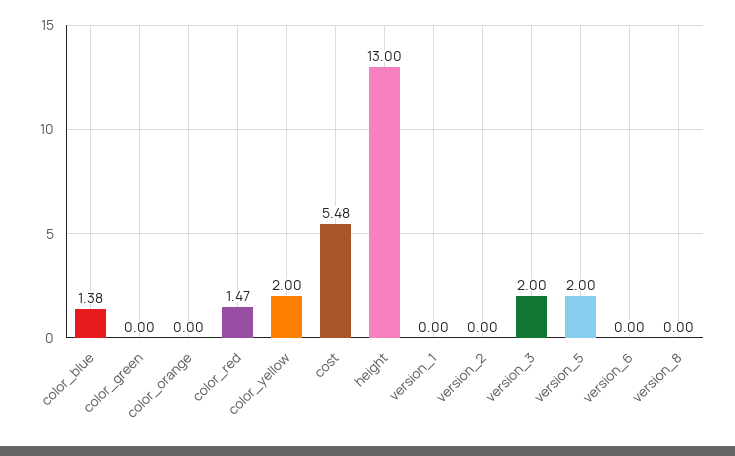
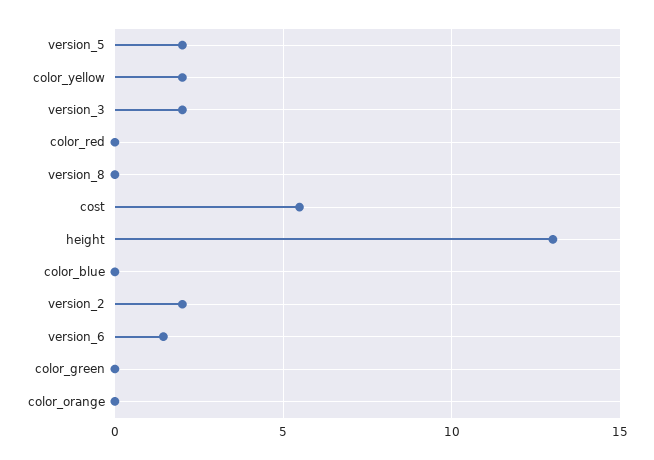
color_blue: 1.38 -> 0
color_red: 1.47 -> 0
version_1: 0 -> none
version_2: 0 -> 2
version_6: 0 -> 1.5

